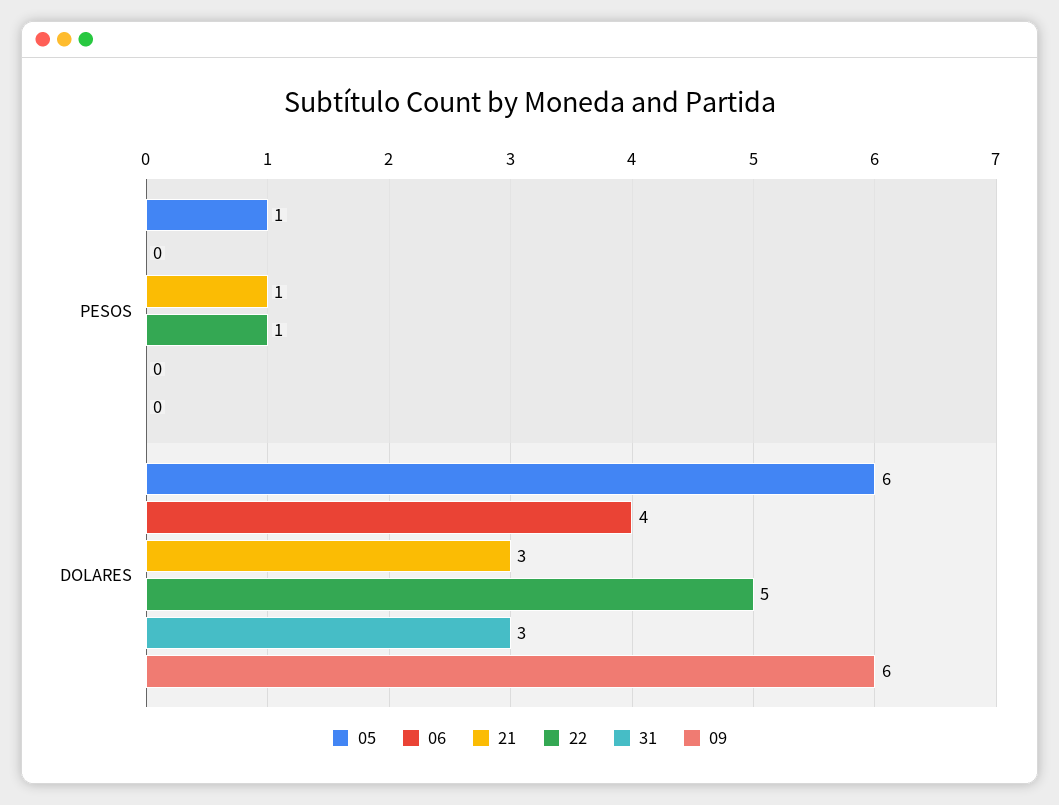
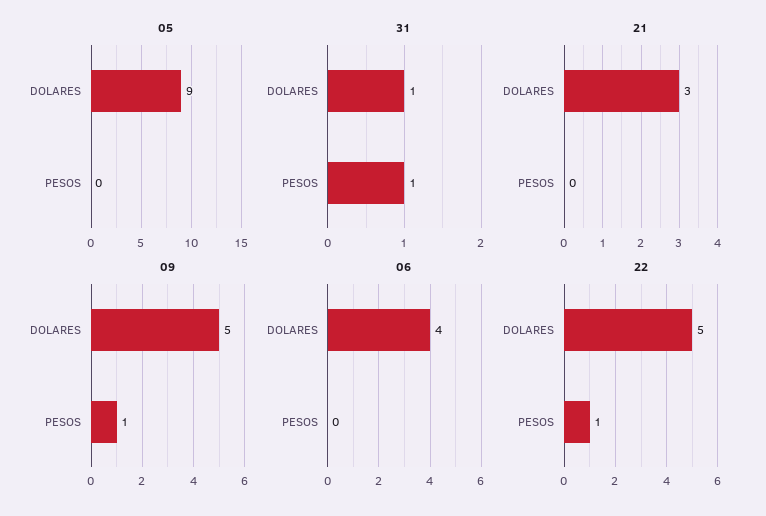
05, PESOS: 1 -> 0
21, PESOS: 1 -> 0
31, PESOS: 0 -> 1
09, PESOS: 0 -> 1
05, DOLARES: 6 -> 9
31, DOLARES: 3 -> 1
09, DOLARES: 6 -> 5

